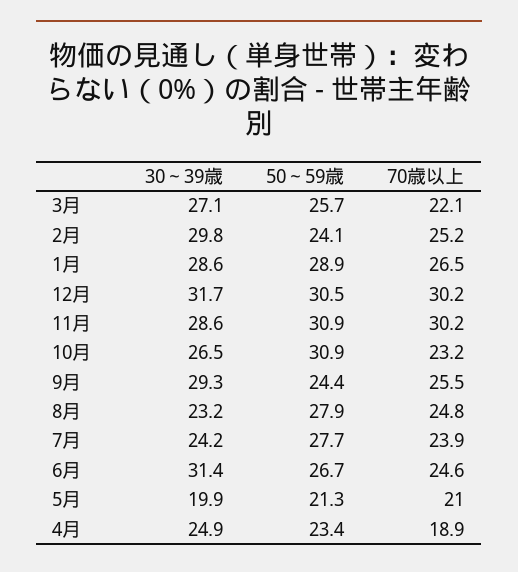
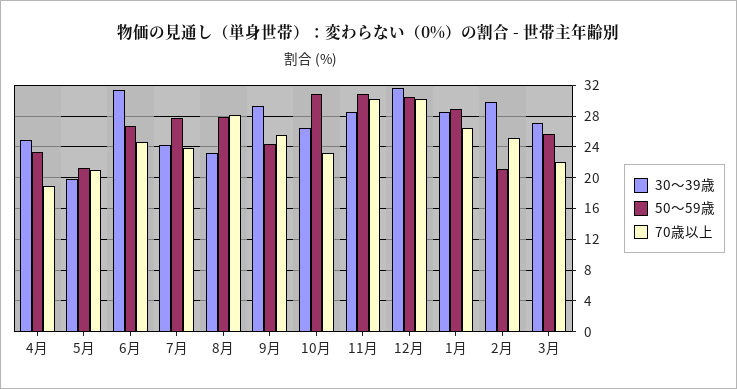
50～59歳, 2月: 24.1 -> 21
70歳以上, 8月: 24.8 -> 28

